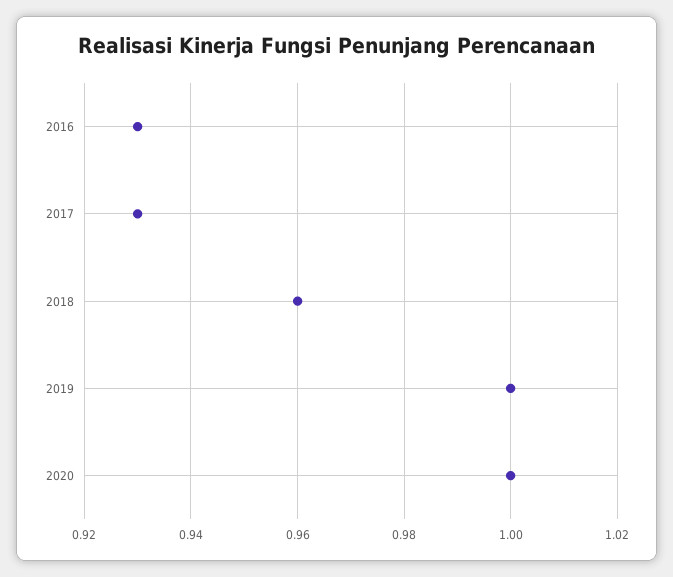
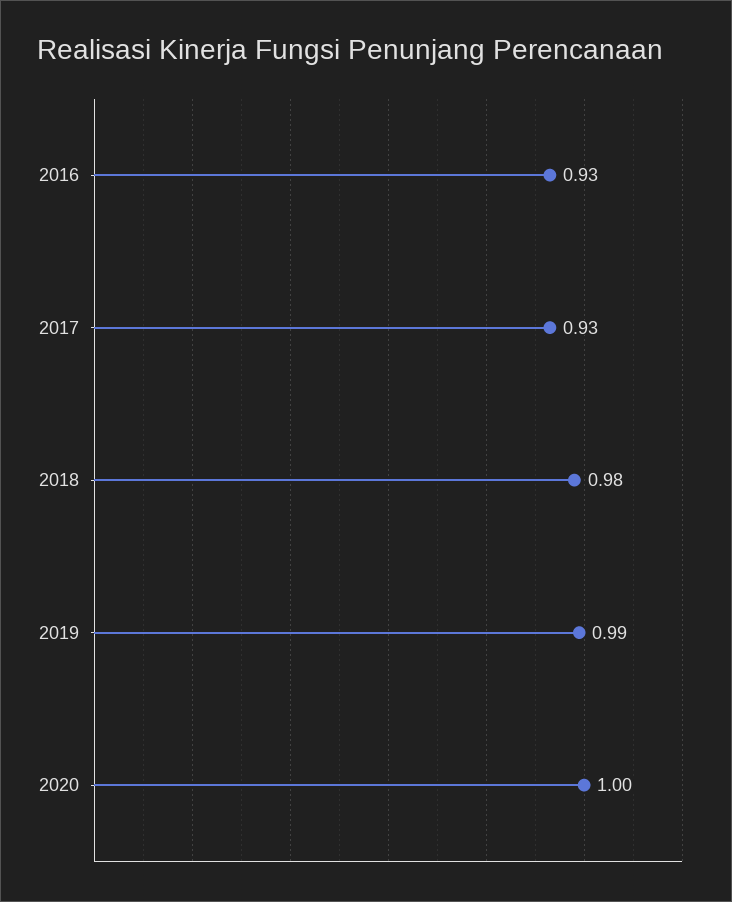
2018: 0.96 -> 0.98
2019: 1 -> 0.99

